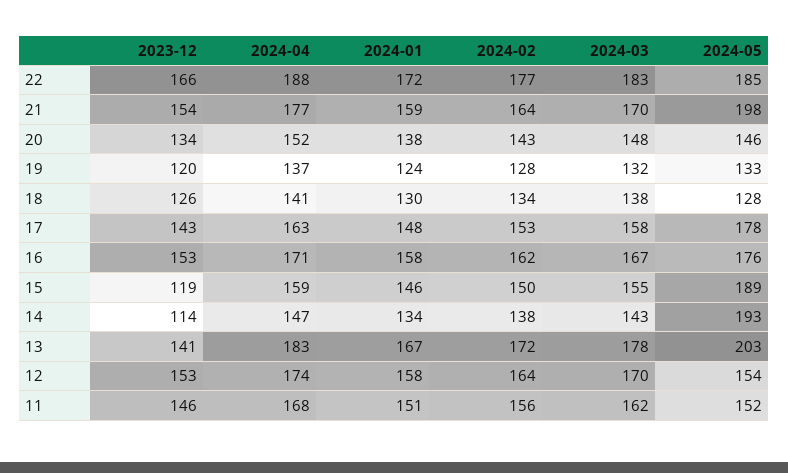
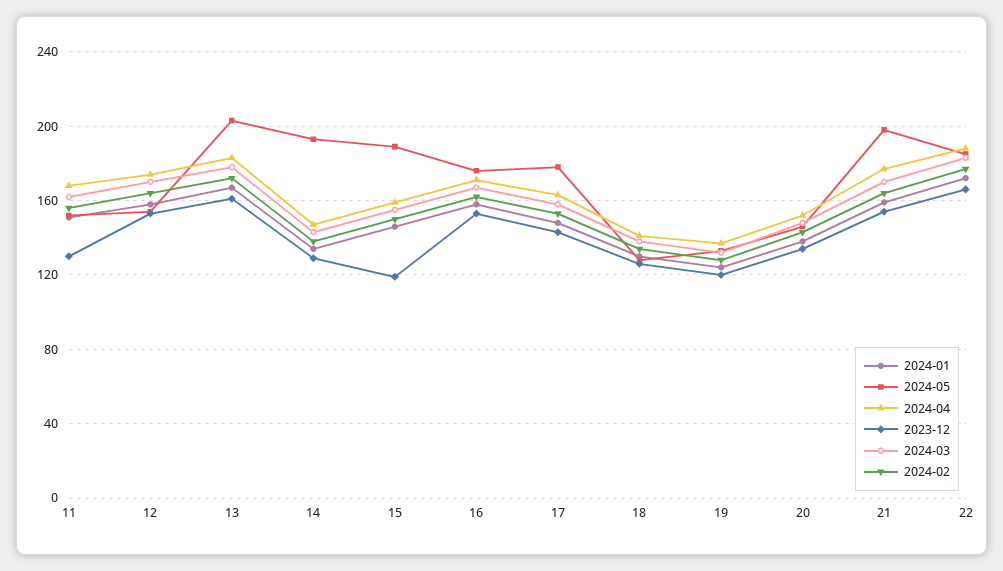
2023-12, 14: 114 -> 130
2023-12, 13: 141 -> 160
2023-12, 11: 146 -> 130

